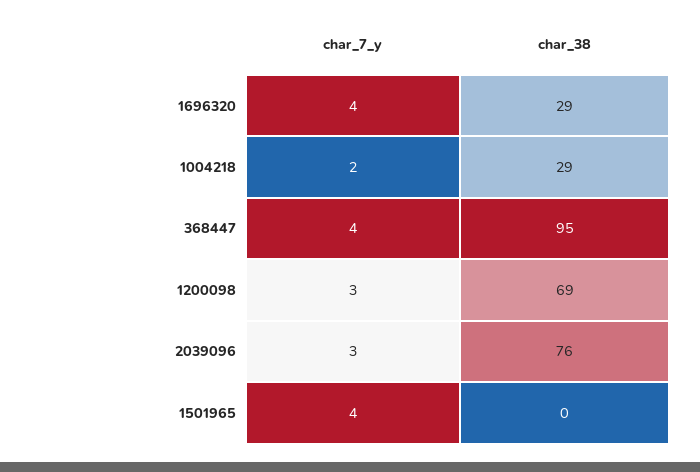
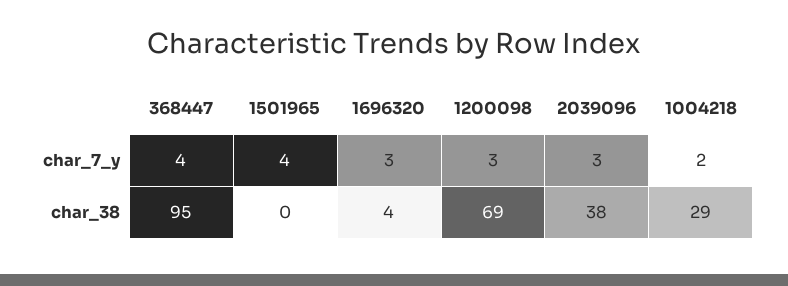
char_7_y, 1696320: 4 -> 3
char_38, 1696320: 29 -> 4
char_38, 2039096: 76 -> 38

